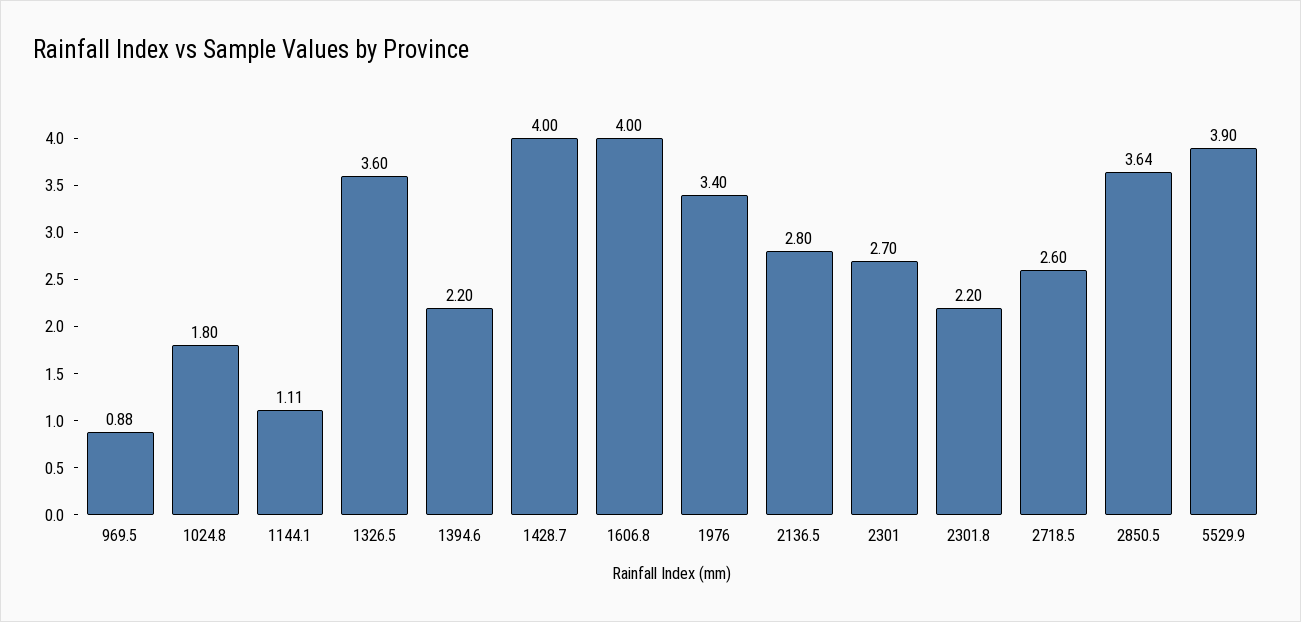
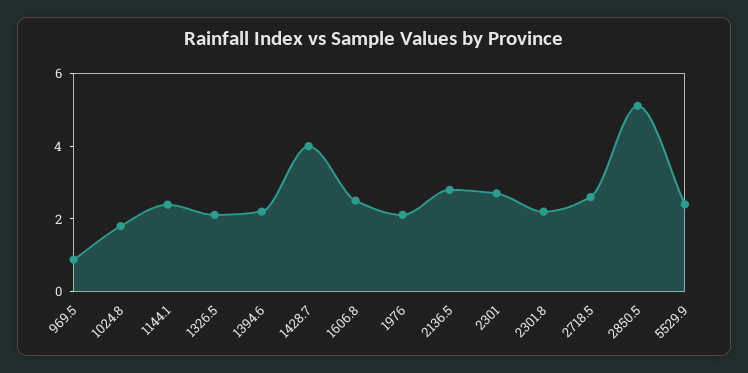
1144.1: 1.11 -> 2.5
1326.5: 3.6 -> 2
1606.8: 4 -> 2.5
1976: 3.4 -> 2
2850.5: 3.64 -> 5
5529.9: 3.9 -> 2.5

